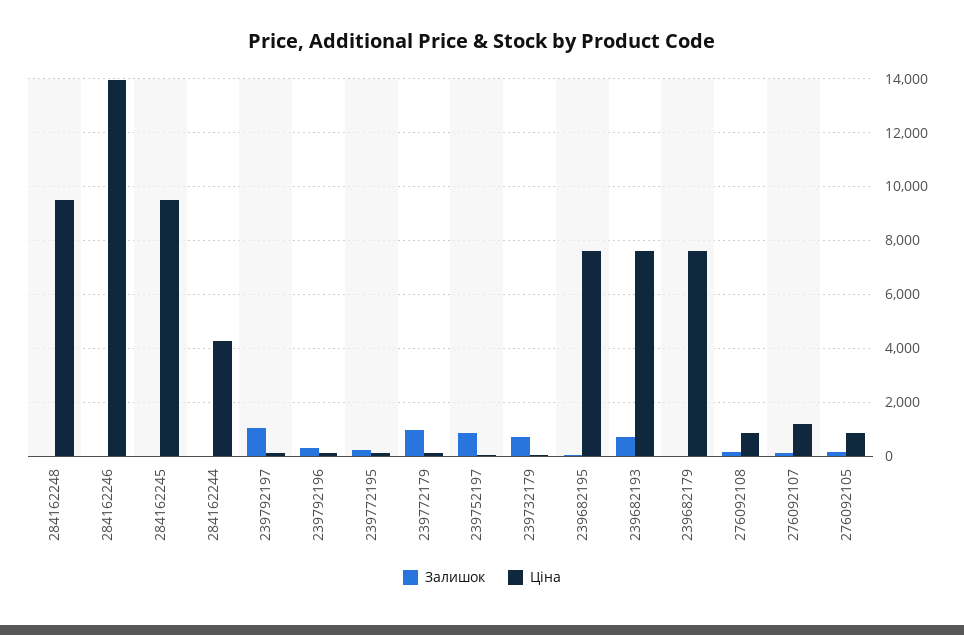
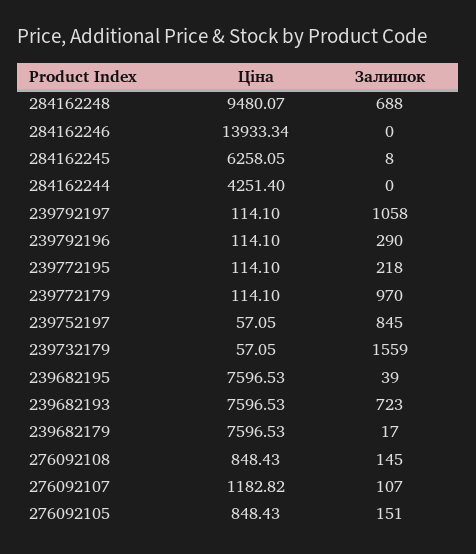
Залишок, 284162248: 0 -> 688
Ціна, 284162245: 9500 -> 6258.05
Залишок, 239732179: 750 -> 1559

